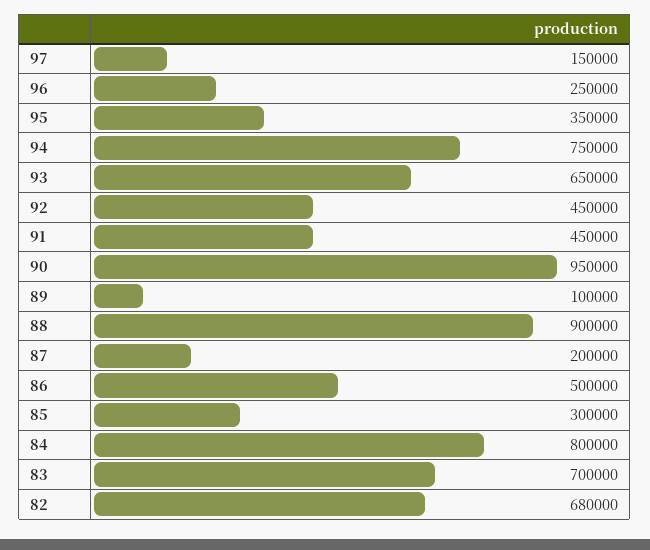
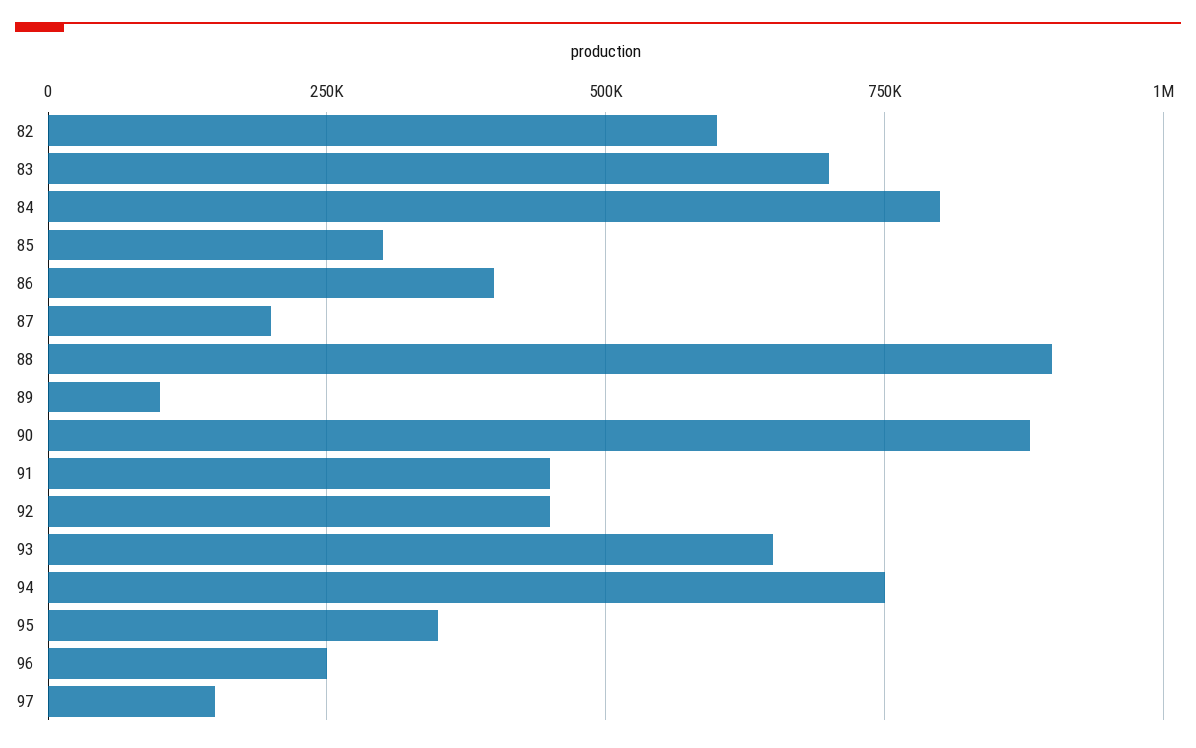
90: 950000 -> 875000
86: 500000 -> 400000
82: 680000 -> 600000

